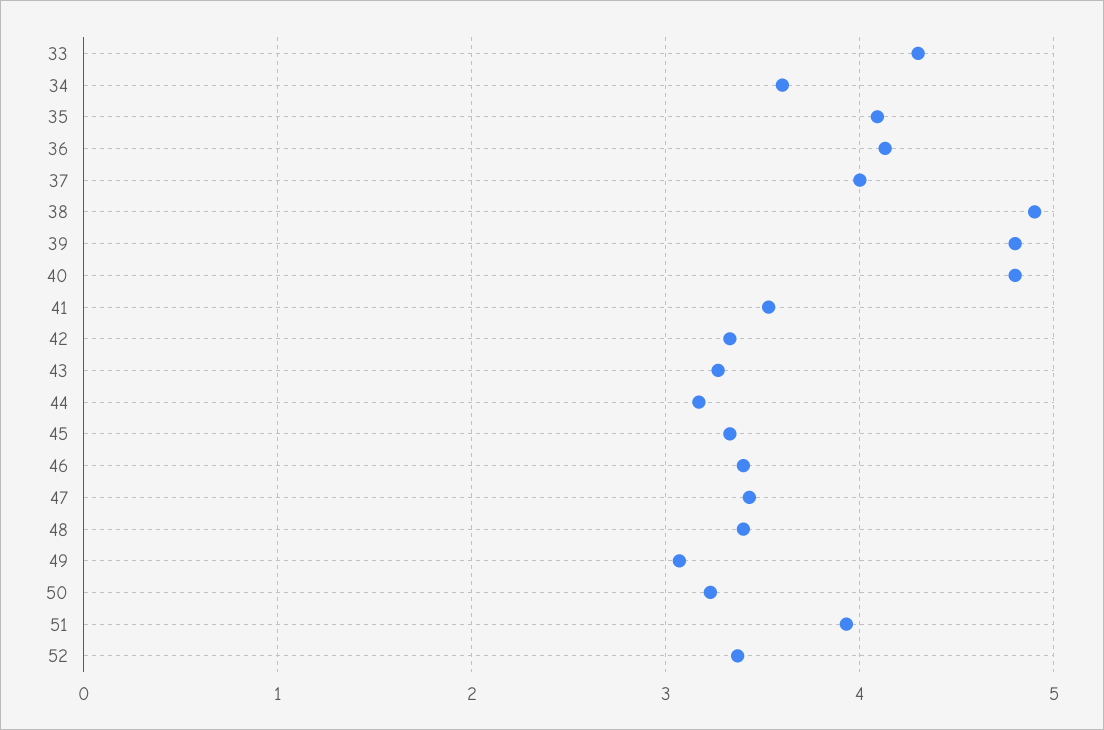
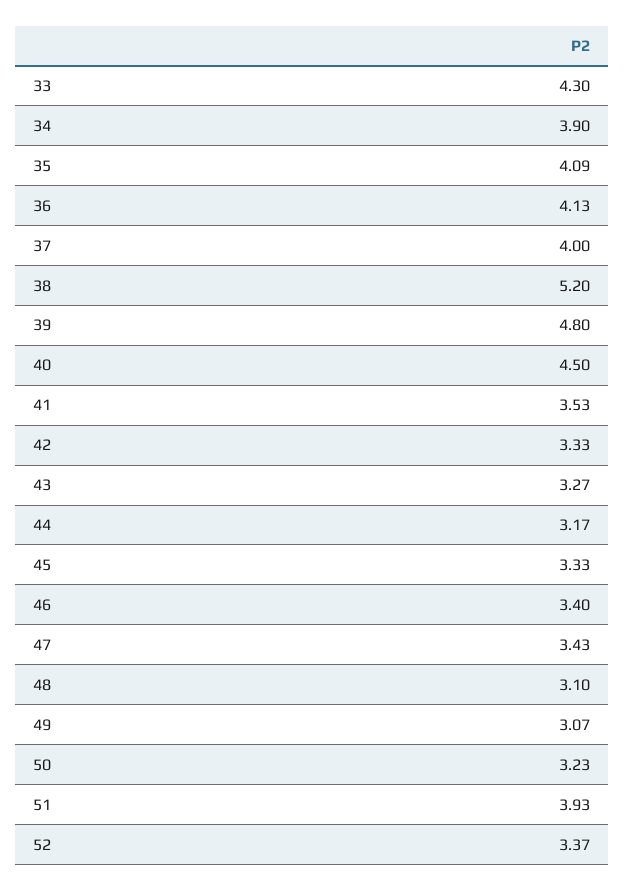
34: 3.6 -> 3.9
38: 4.9 -> 5.2
40: 4.8 -> 4.5
48: 3.4 -> 3.1

